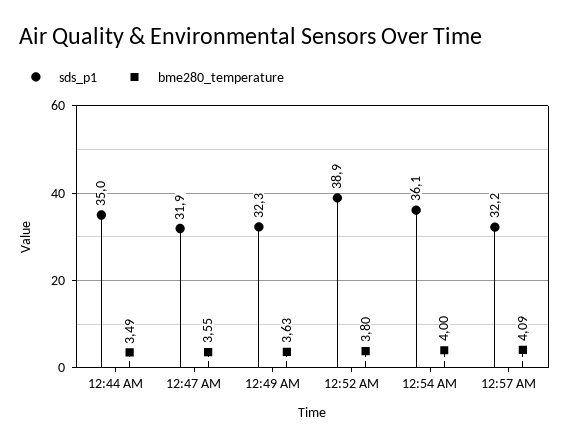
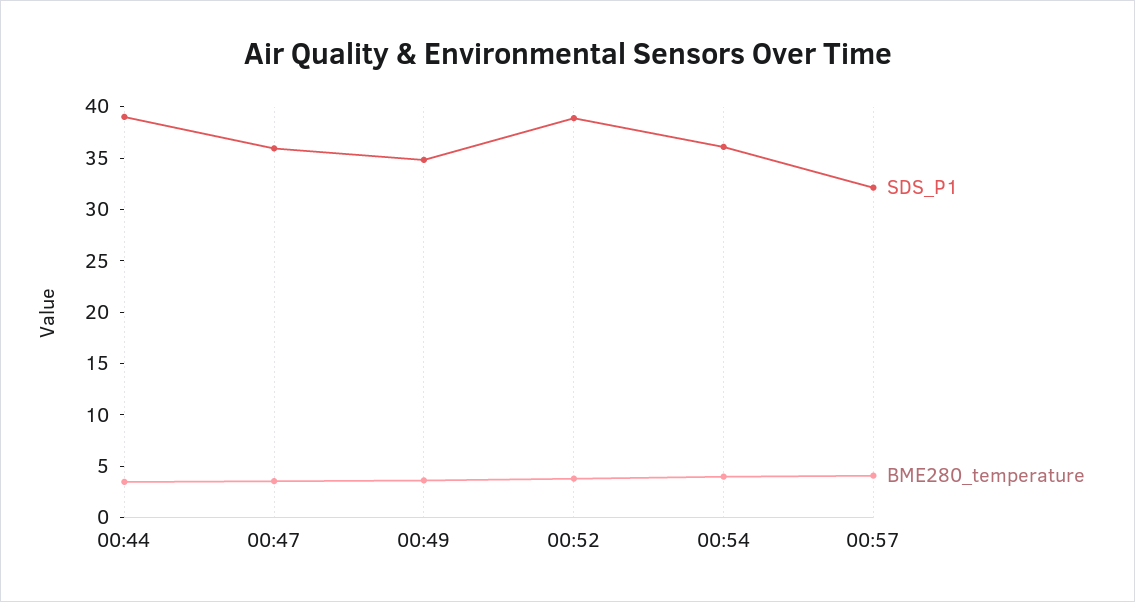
sds_p1, 12:44 AM: 35 -> 39
sds_p1, 12:47 AM: 31.9 -> 36
sds_p1, 12:49 AM: 32.3 -> 35

